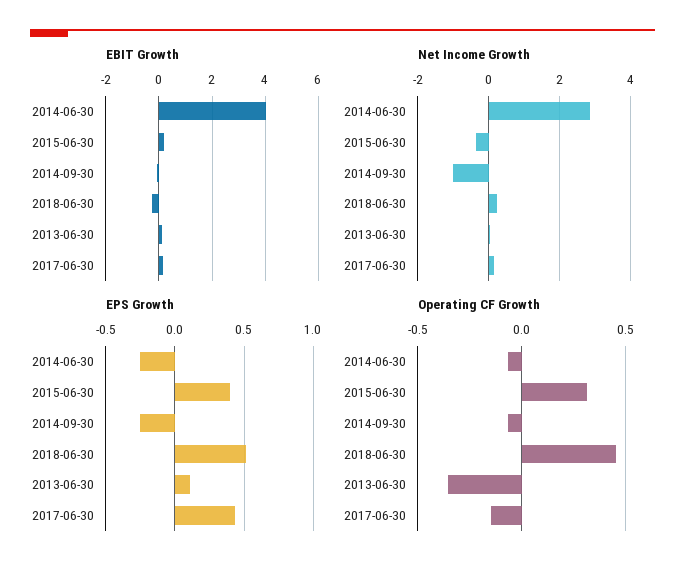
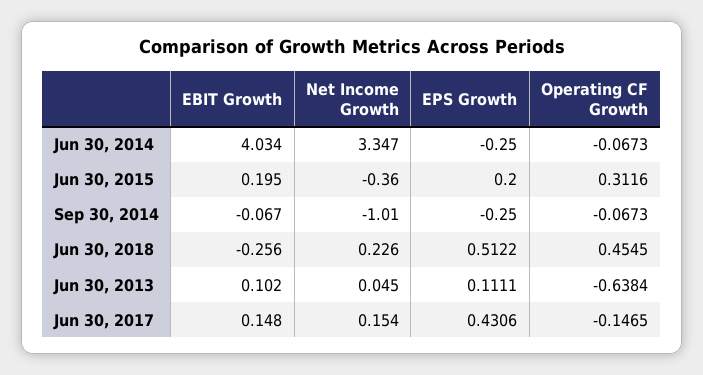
Net Income Growth, 2014-06-30: 2.8 -> 3.347
EPS Growth, 2015-06-30: 0.4 -> 0.2
Operating CF Growth, 2013-06-30: -0.35 -> -0.6384

